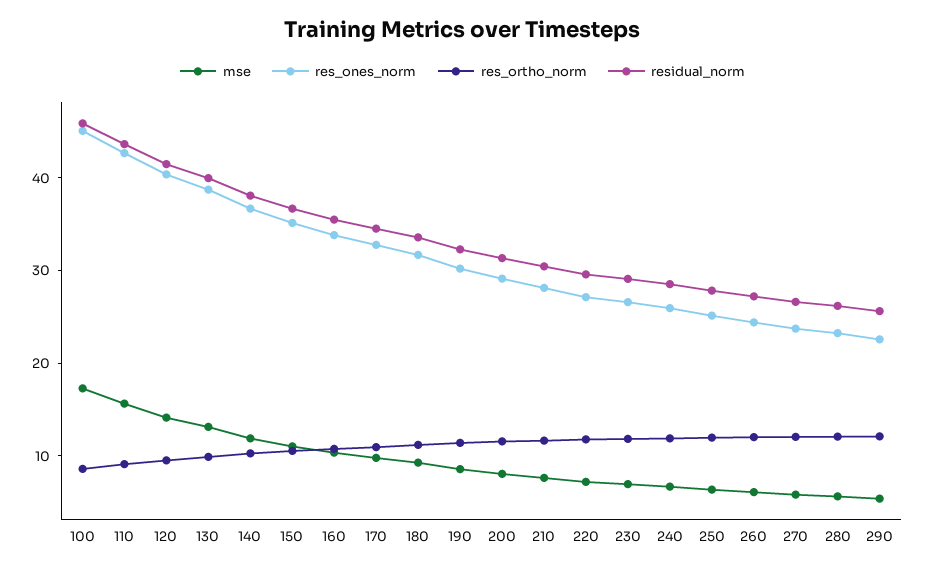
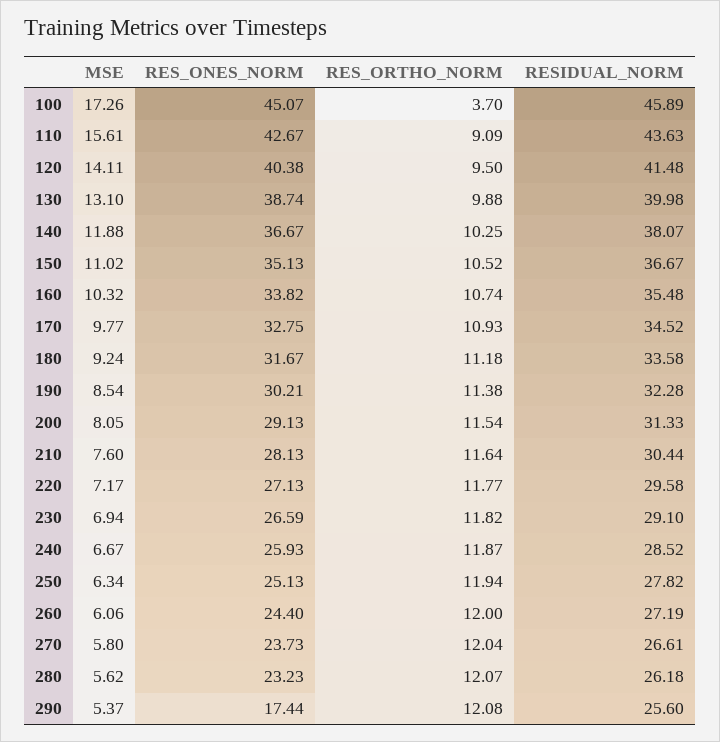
res_ortho_norm, 100: 8 -> 3.7
res_ones_norm, 290: 22 -> 17.44

